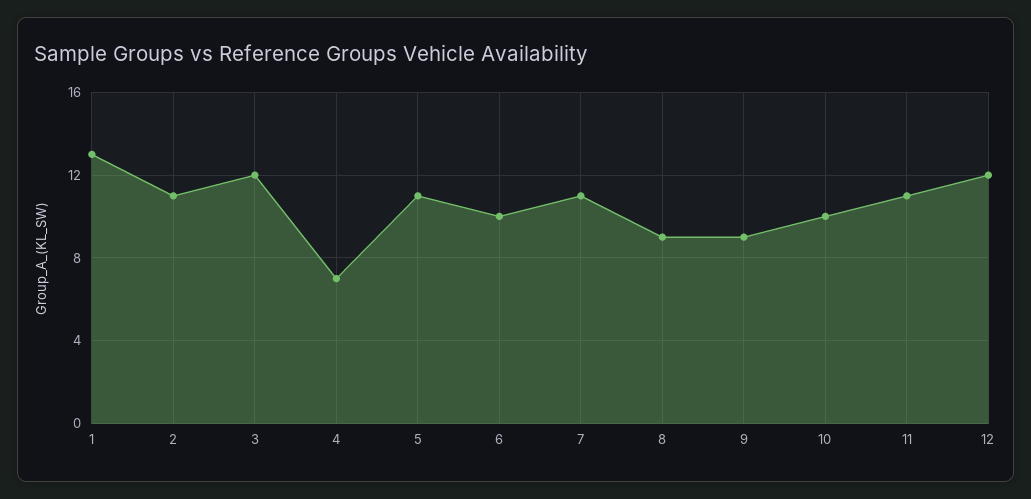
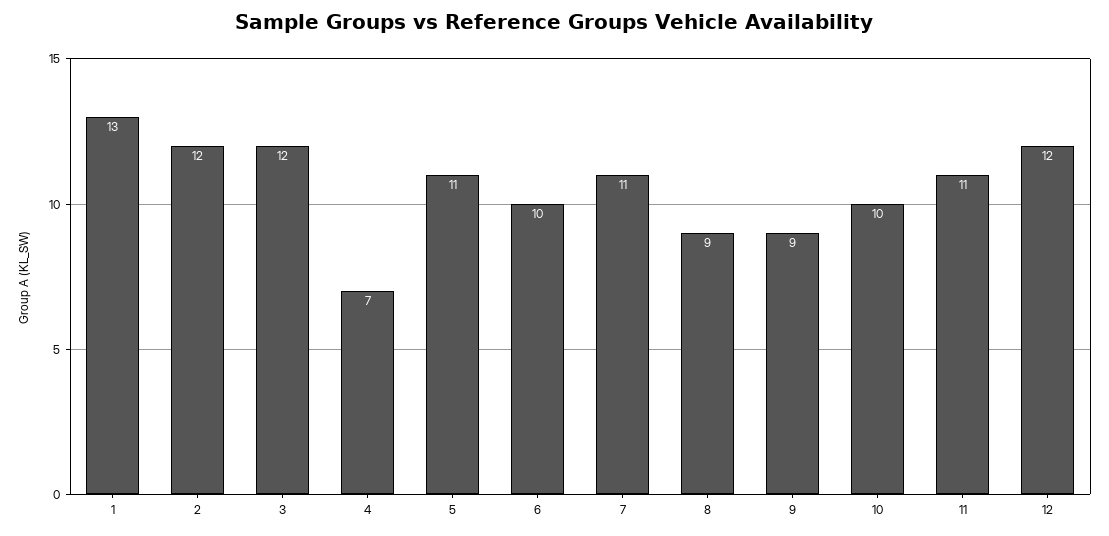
2: 11 -> 12

